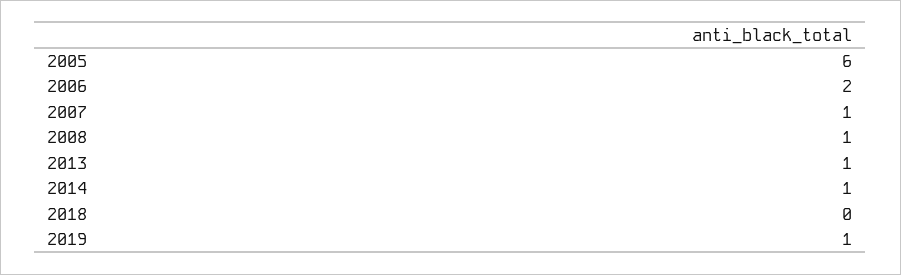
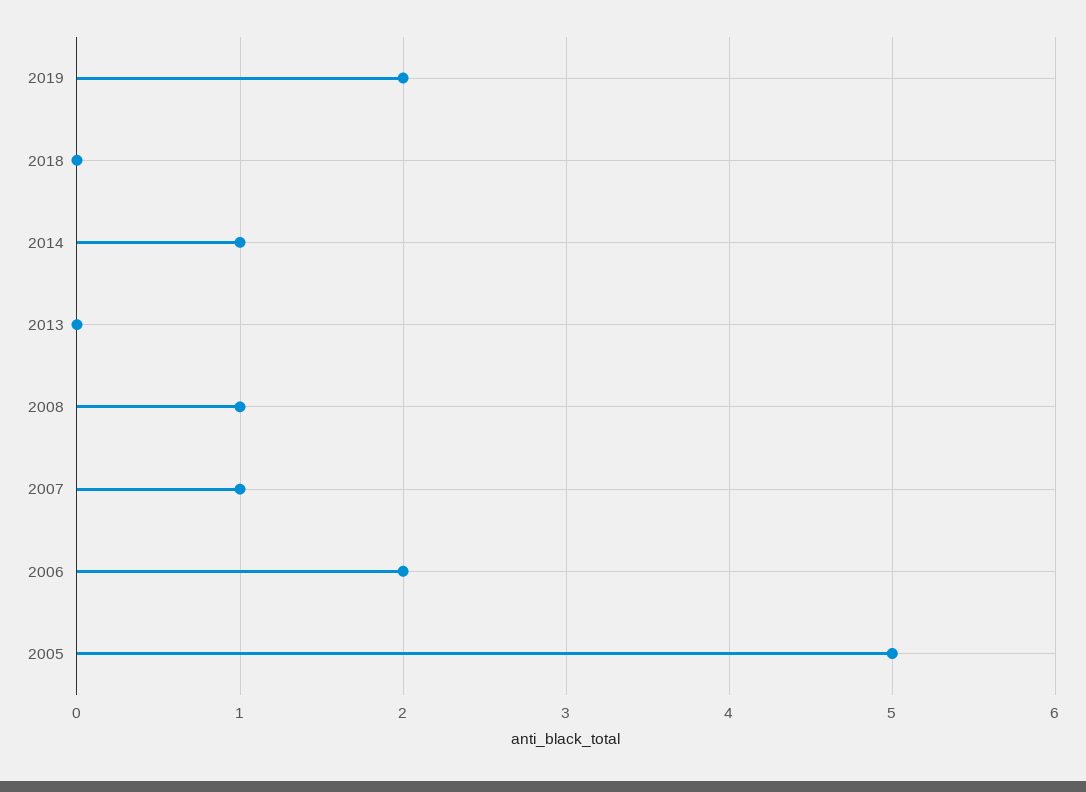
2005: 6 -> 5
2013: 1 -> 0
2019: 1 -> 2

